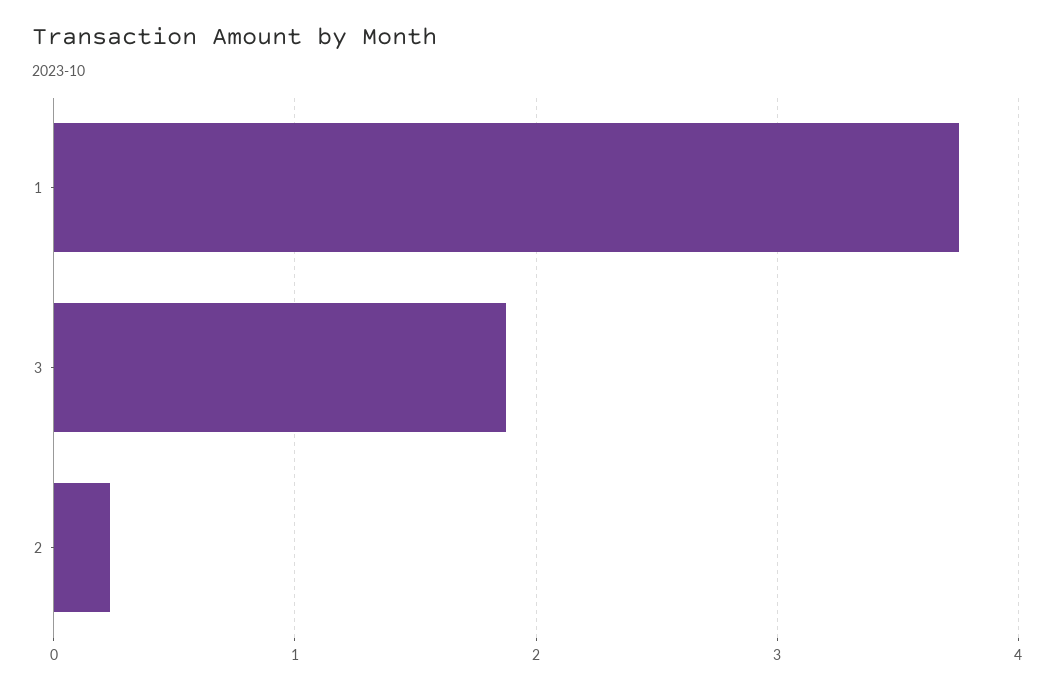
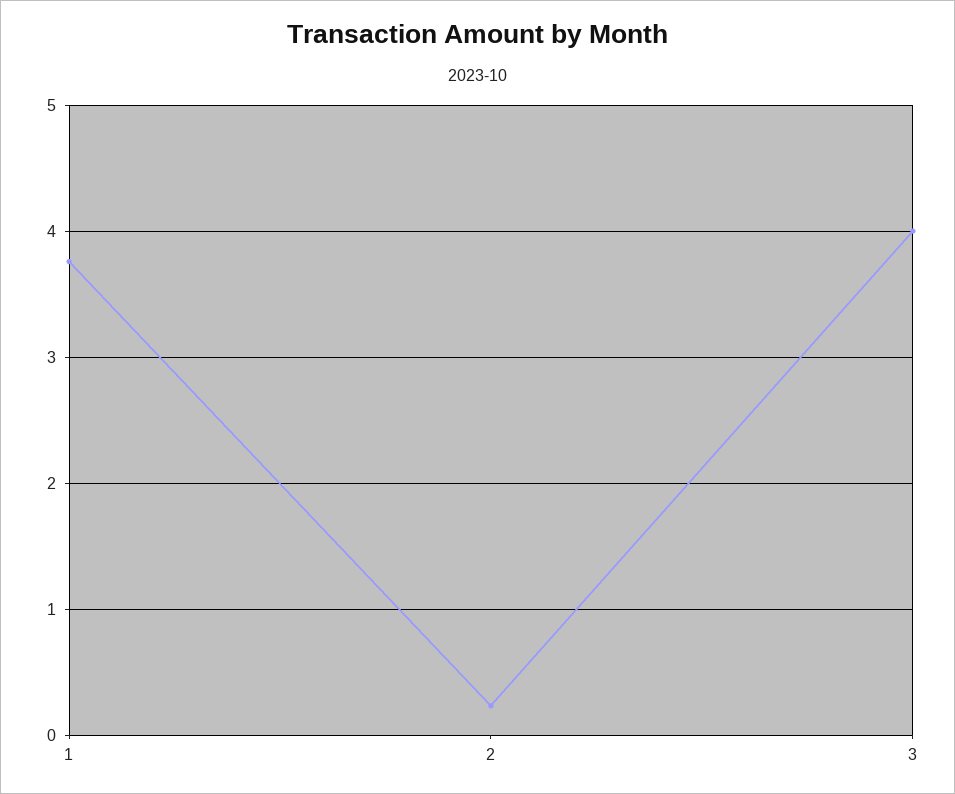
3: 1.9 -> 4

